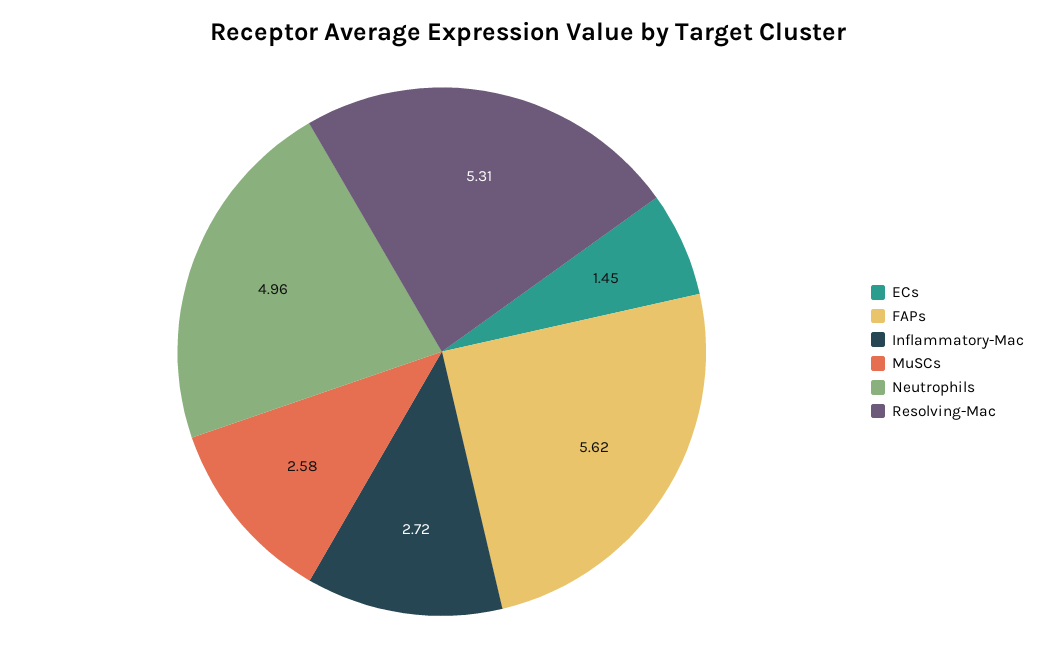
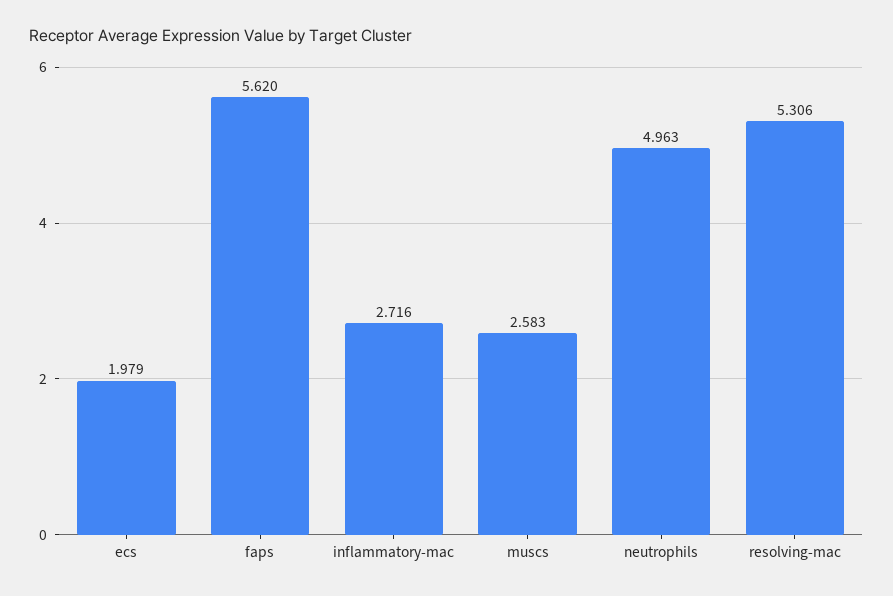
ECs: 1.45 -> 1.979

